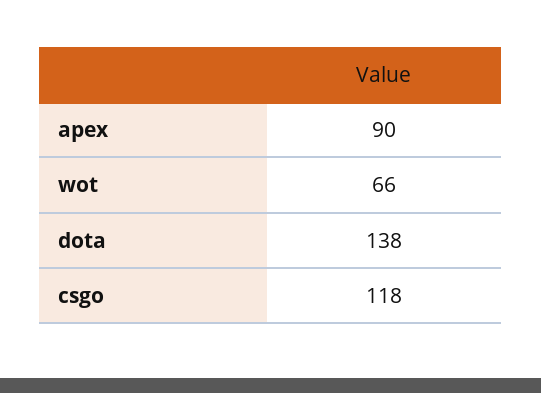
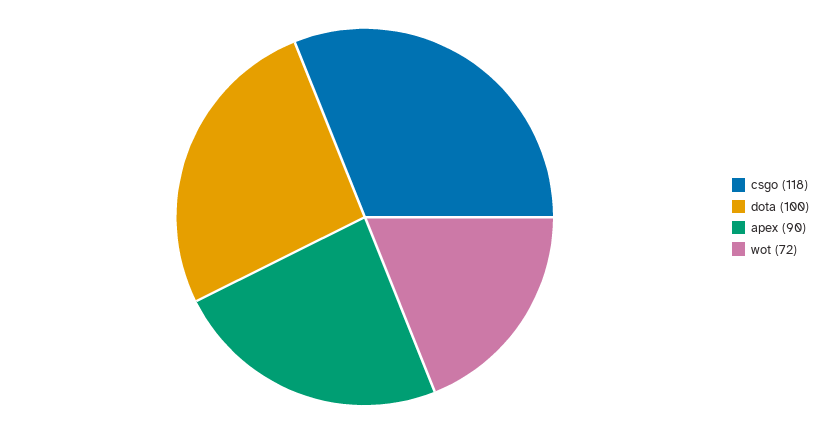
wot: 66 -> 72
dota: 138 -> 100

